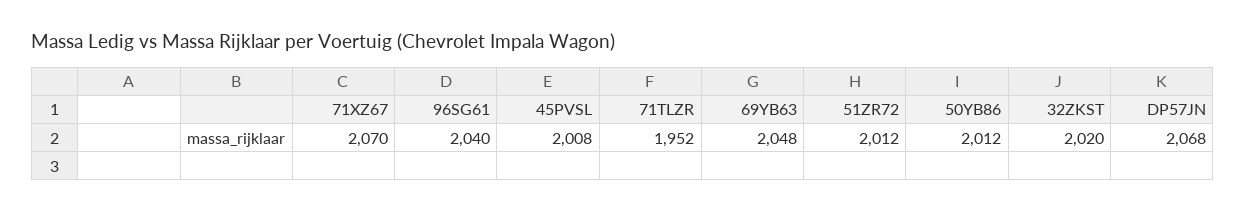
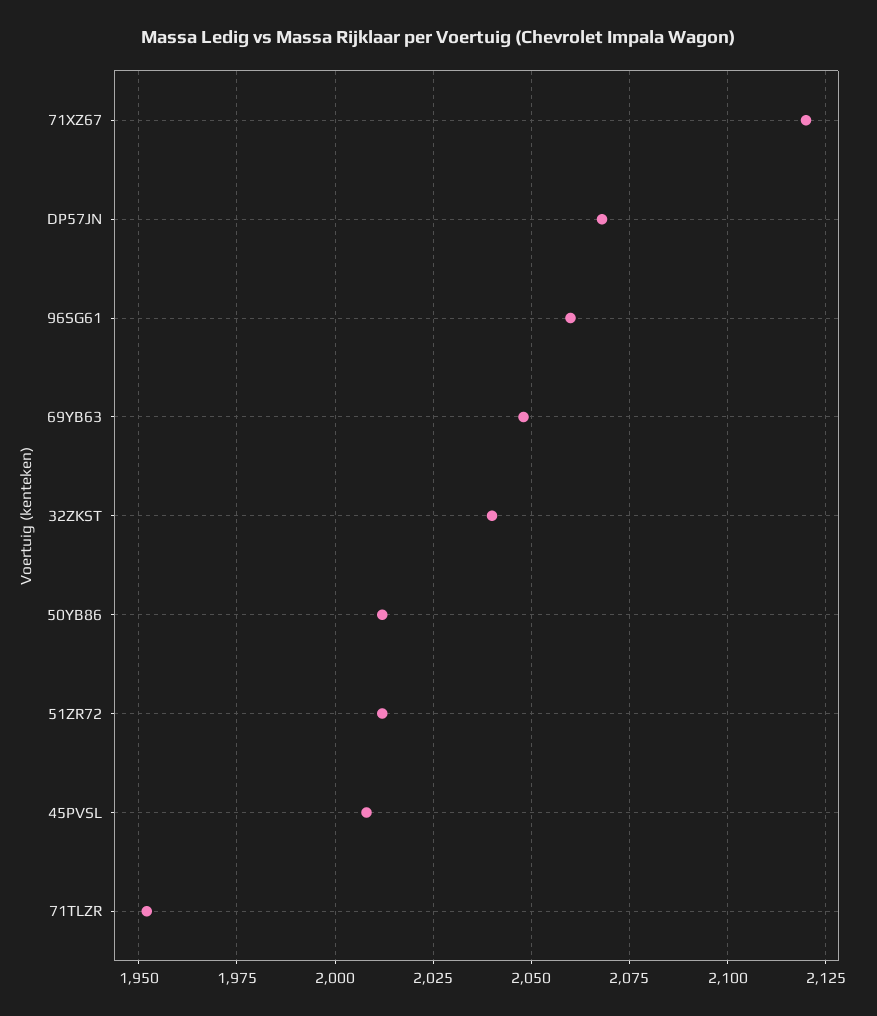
71XZ67: 2070 -> 2120
96SG61: 2040 -> 2060
32ZKST: 2020 -> 2040

